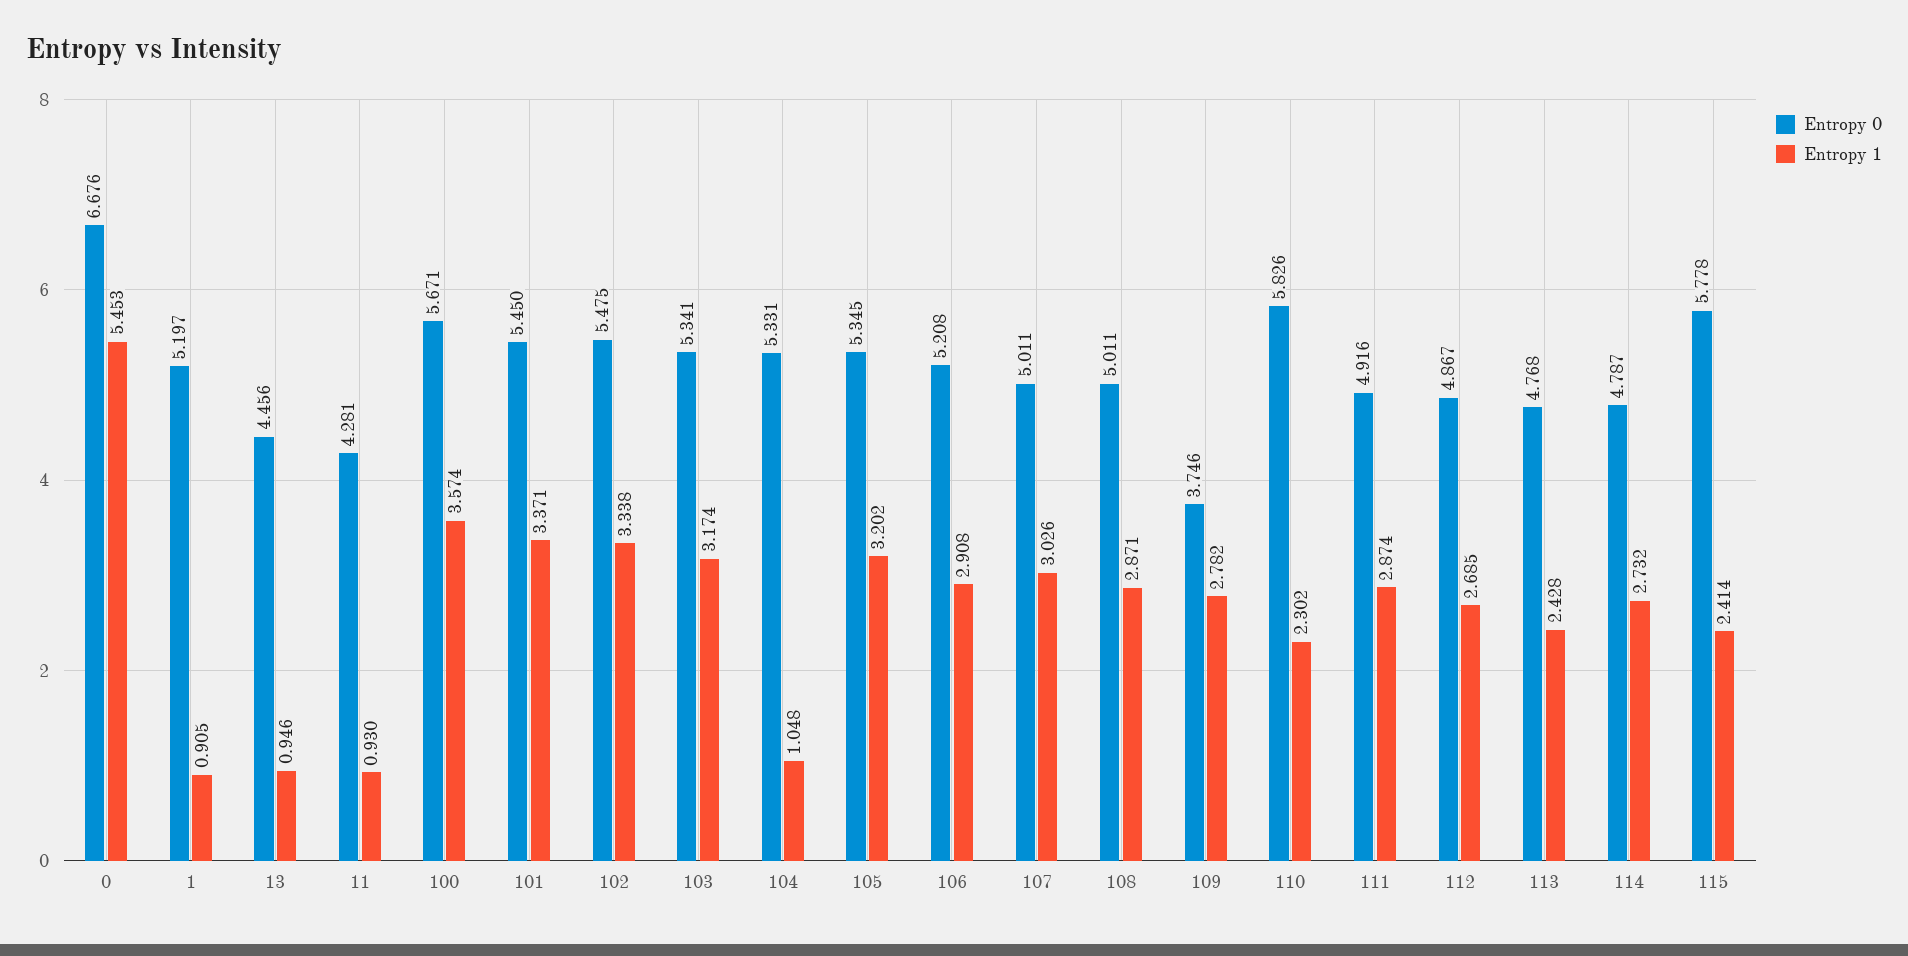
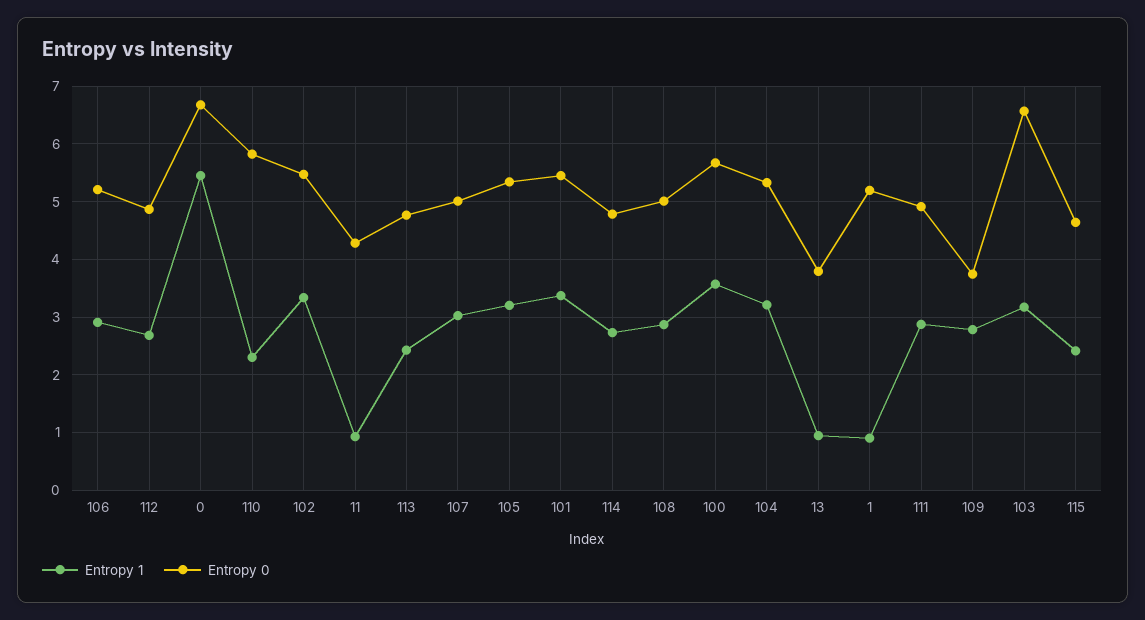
Entropy 0, 13: 4.456 -> 3.8
Entropy 0, 103: 5.341 -> 6.6
Entropy 1, 104: 1.048 -> 3.2
Entropy 0, 115: 5.778 -> 4.6

